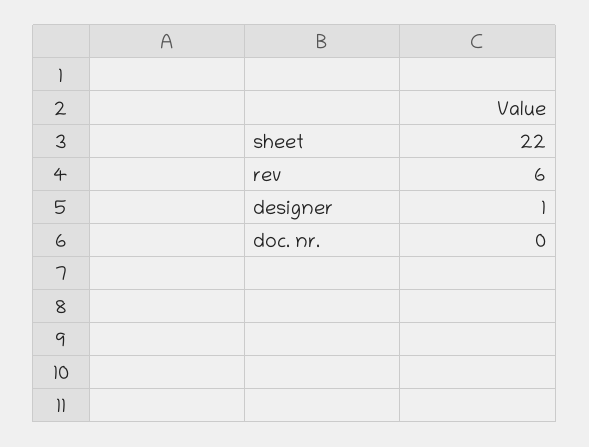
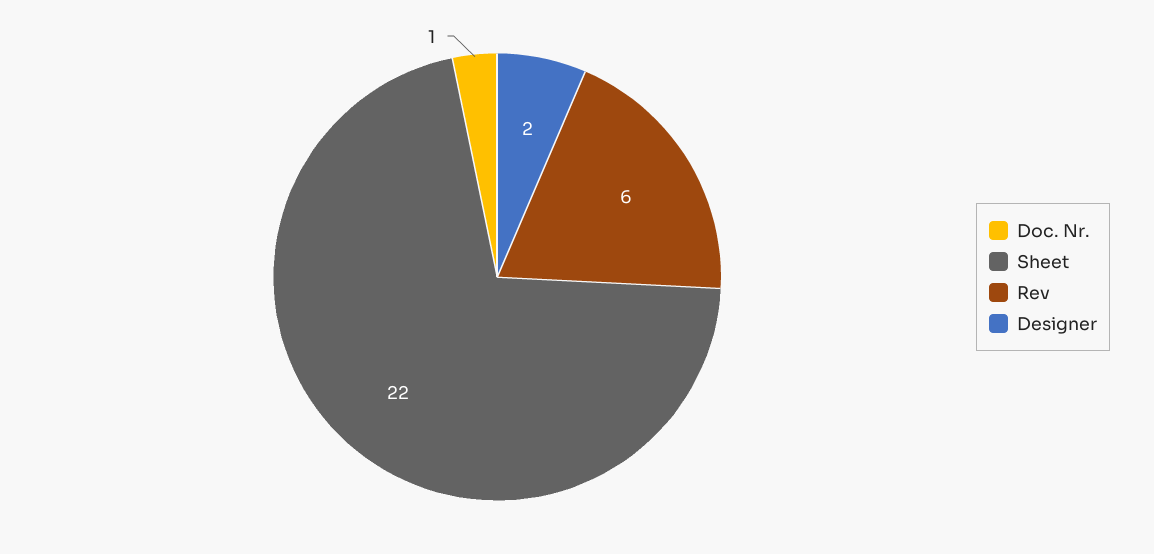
designer: 1 -> 2
doc. nr.: 0 -> 1

